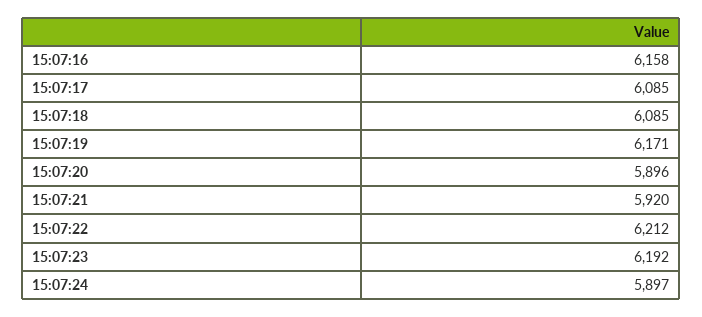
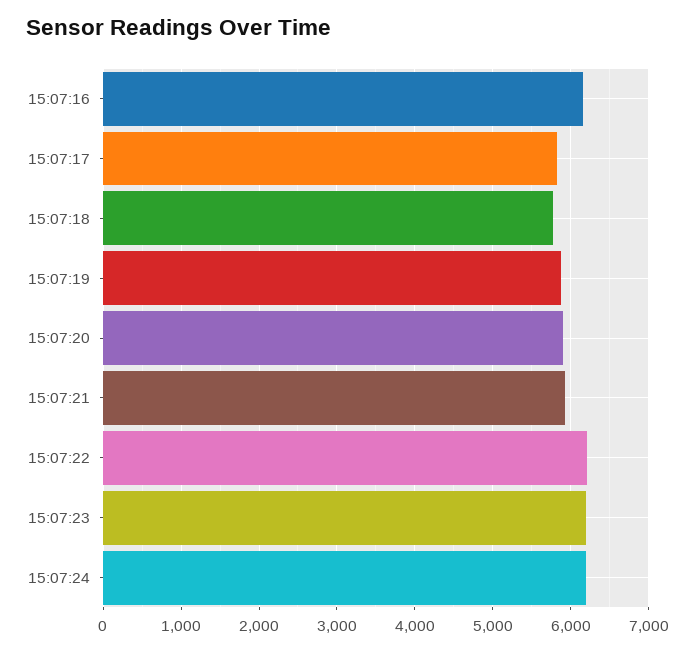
15:07:17: 6085 -> 5800
15:07:18: 6085 -> 5800
15:07:19: 6171 -> 5900
15:07:24: 5897 -> 6200

